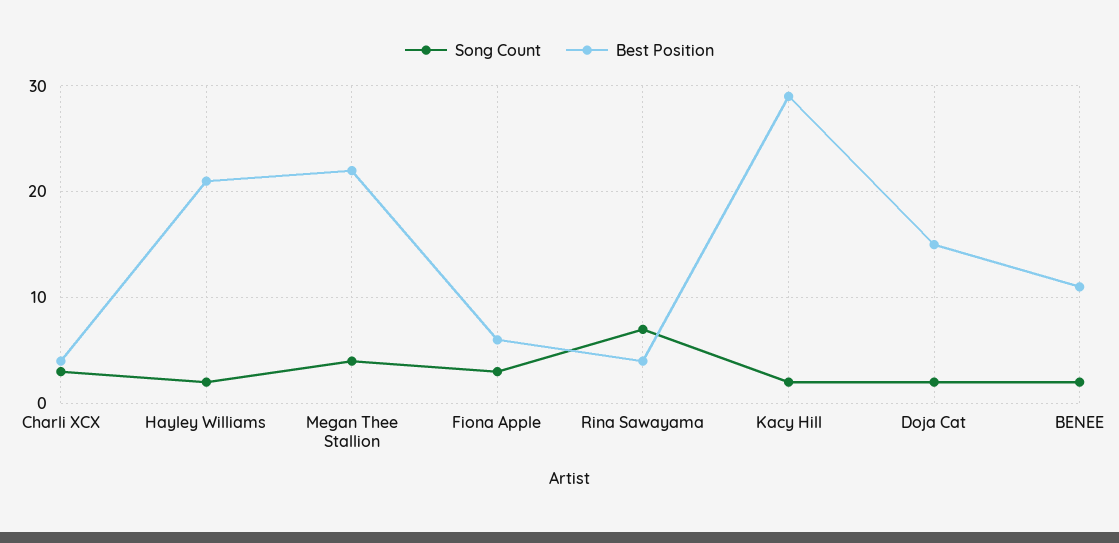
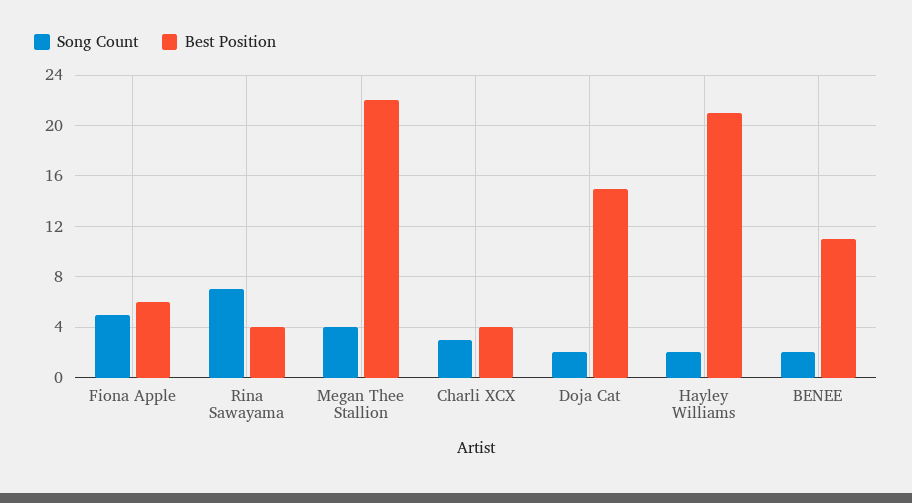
Song Count, Fiona Apple: 3 -> 5
Song Count, Kacy Hill: 2 -> none
Best Position, Kacy Hill: 29 -> none

